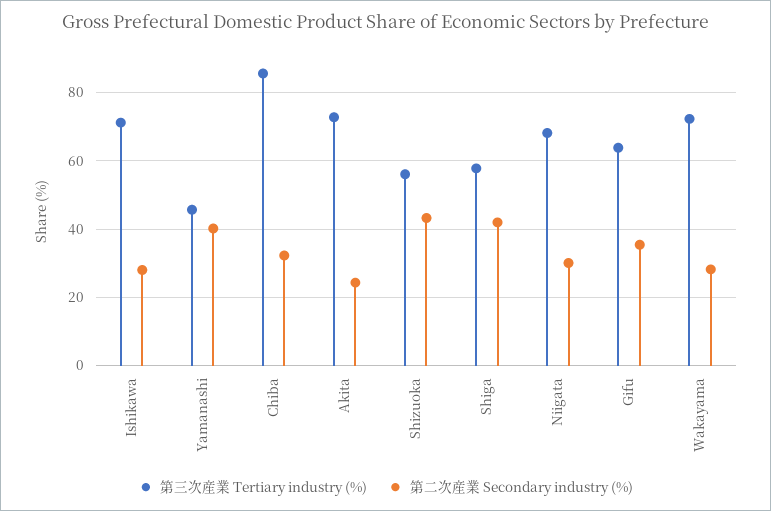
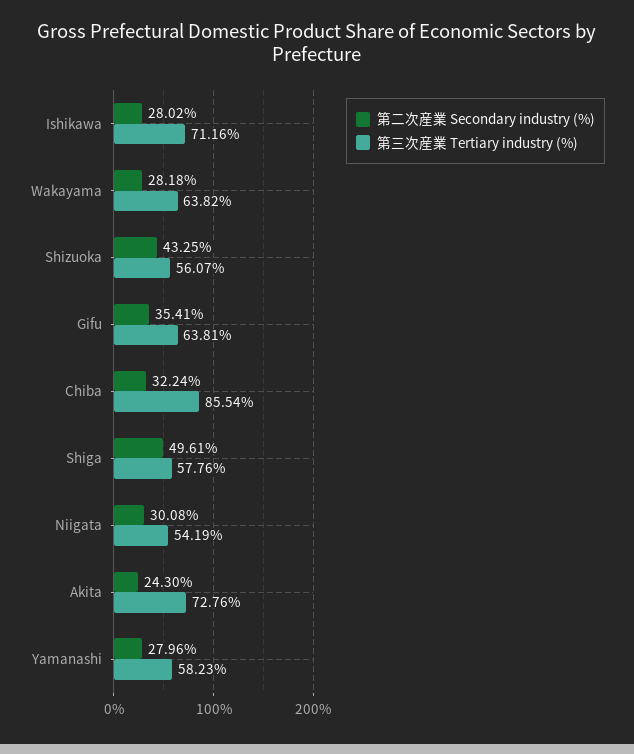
第三次産業 Tertiary industry (%), Yamanashi: 46 -> 58.23
第二次産業 Secondary industry (%), Yamanashi: 40 -> 27.96
第二次産業 Secondary industry (%), Shiga: 42 -> 49.61
第三次産業 Tertiary industry (%), Niigata: 68 -> 54.19
第三次産業 Tertiary industry (%), Wakayama: 72 -> 63.82

